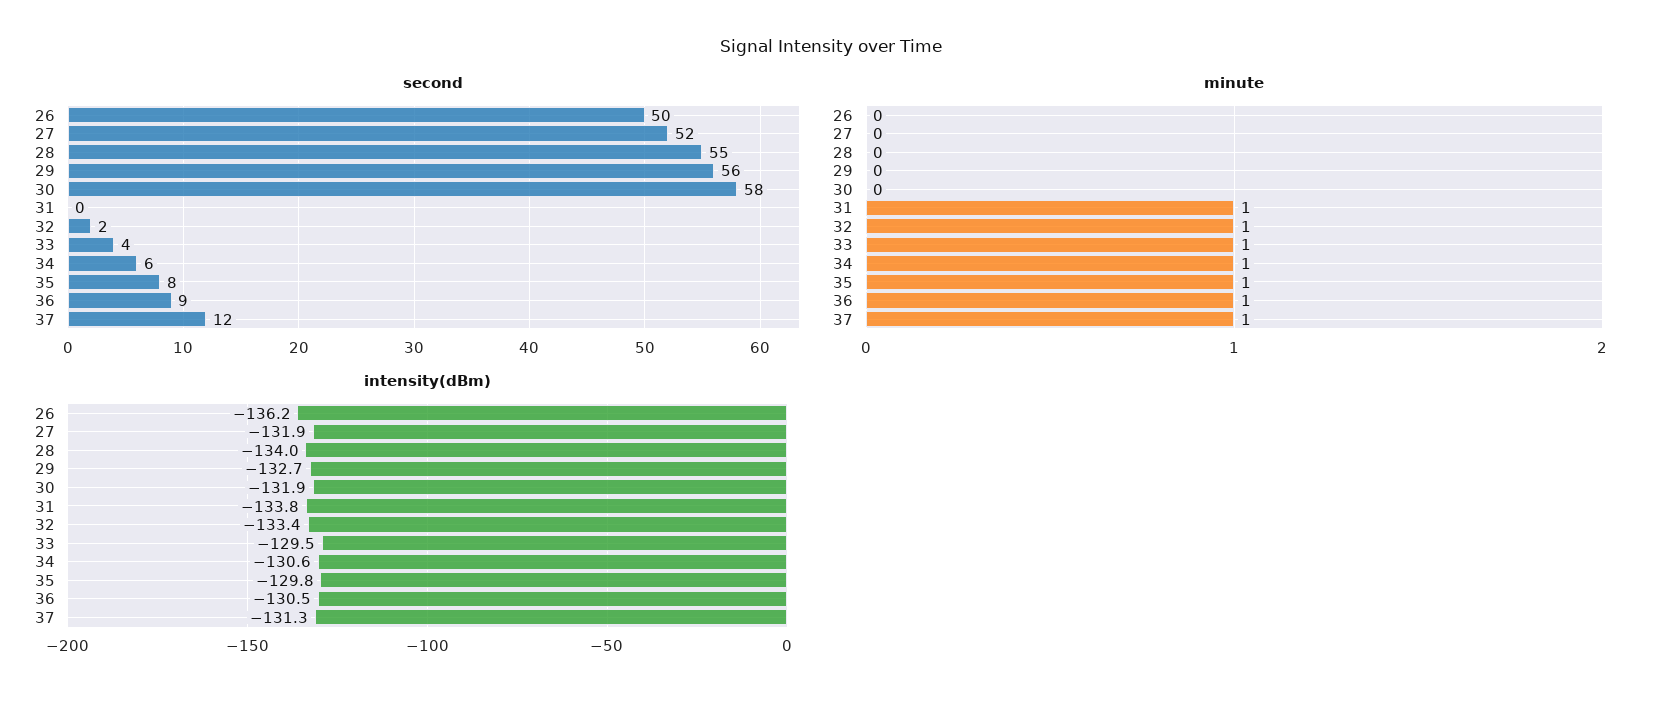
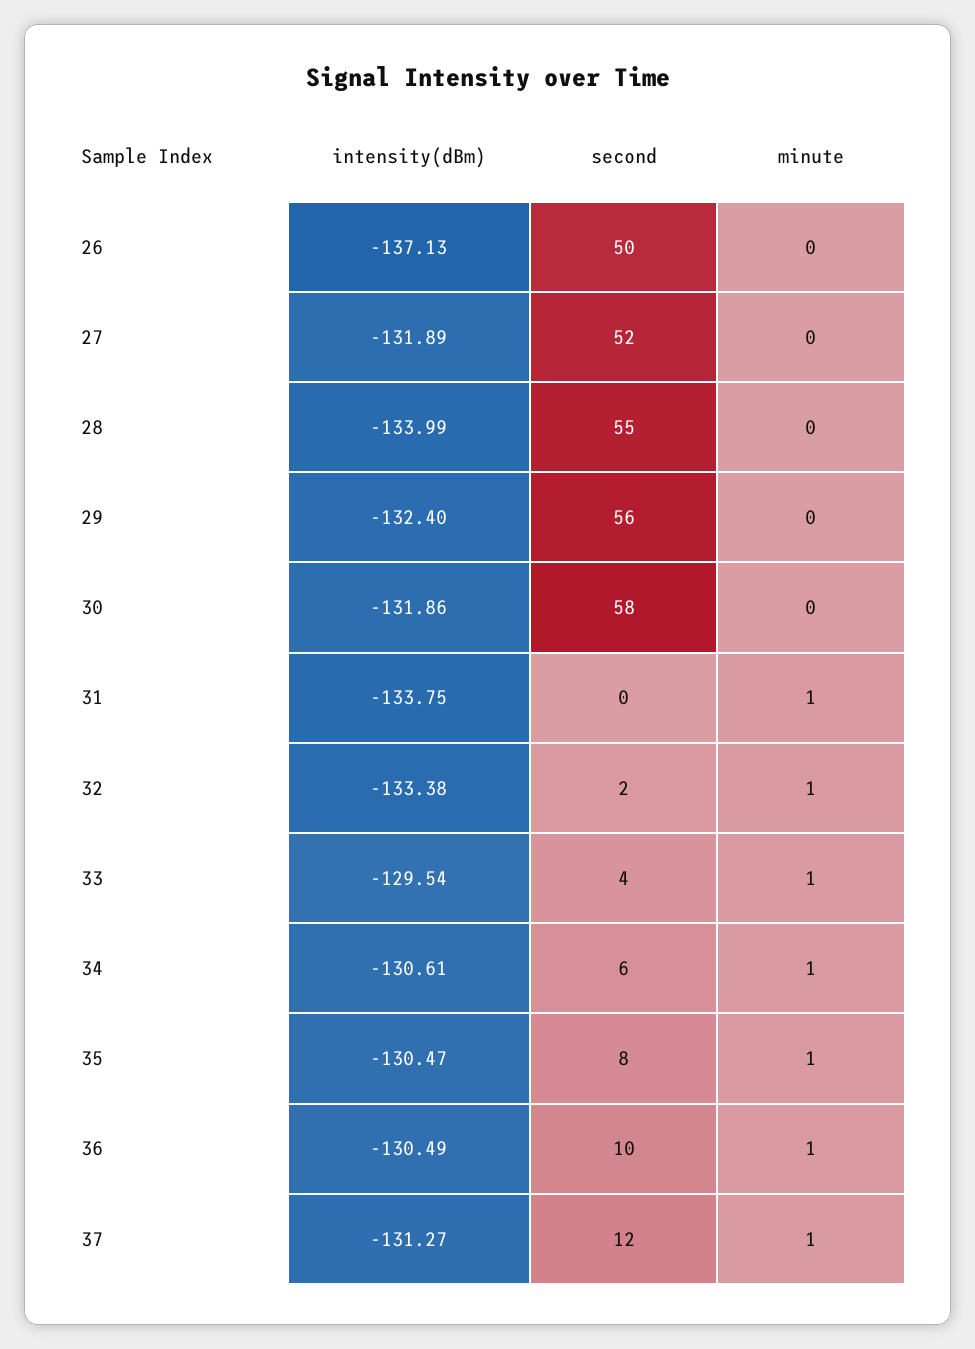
second, 36: 9 -> 10
intensity(dBm), 26: -136.2 -> -137.13
intensity(dBm), 29: -132.7 -> -132.4
intensity(dBm), 35: -129.8 -> -130.47

